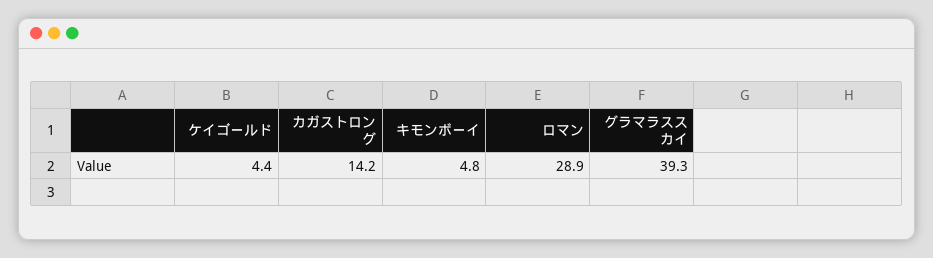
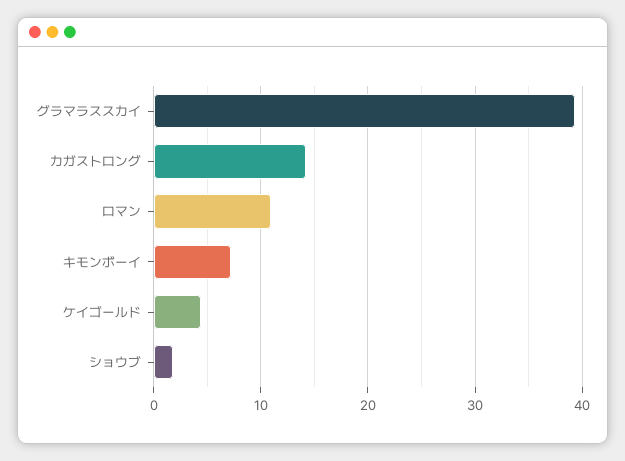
キモンボーイ: 4.8 -> 7
ロマン: 28.9 -> 11
ショウブ: none -> 2

